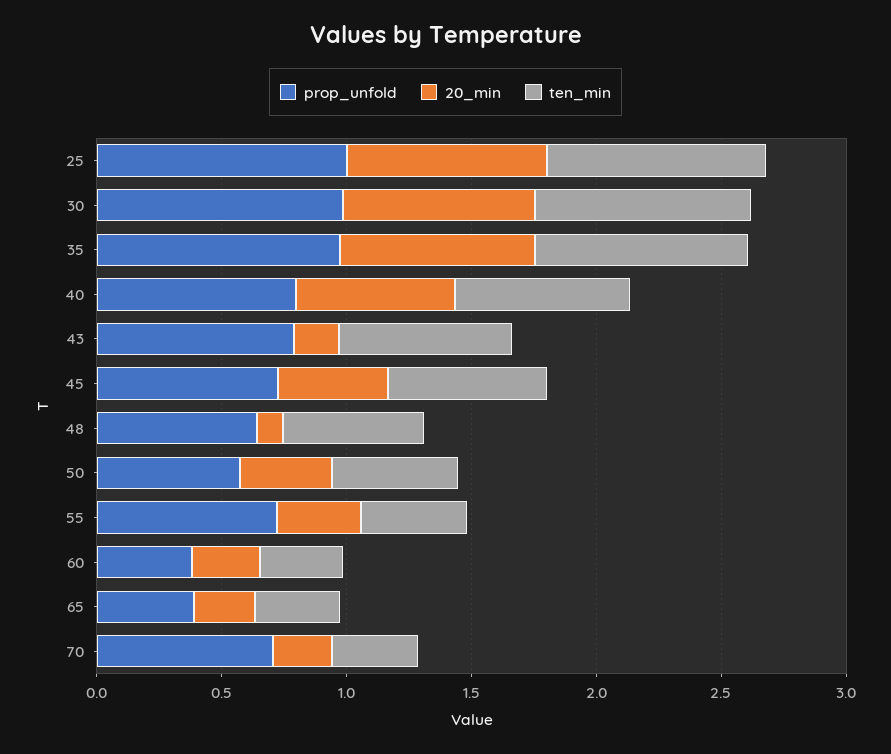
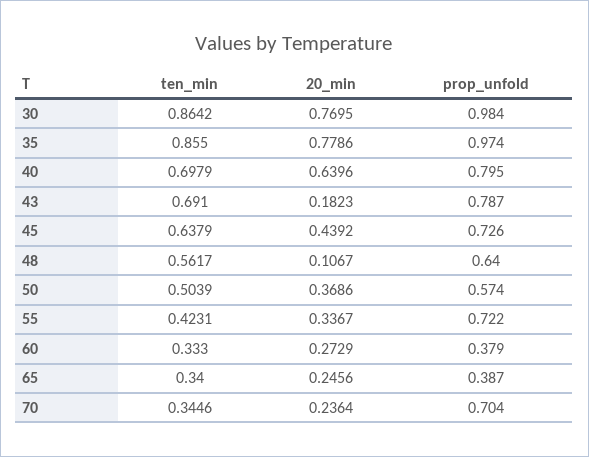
prop_unfold, 25: 1 -> none
20_min, 25: 0.8 -> none
ten_min, 25: 0.9 -> none

